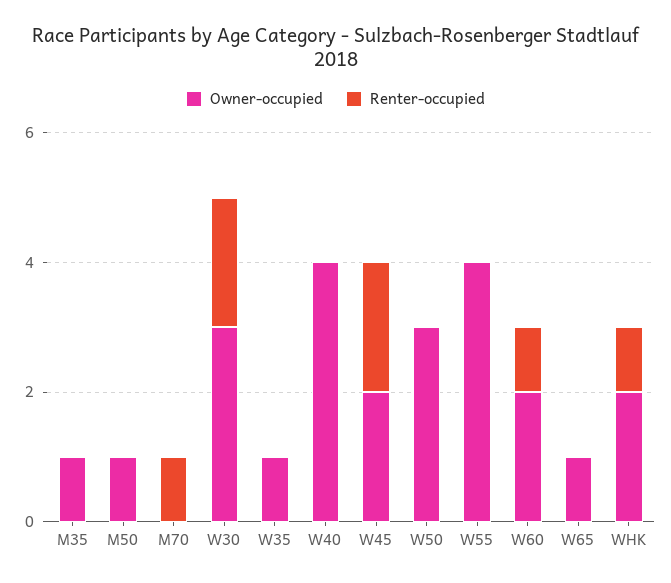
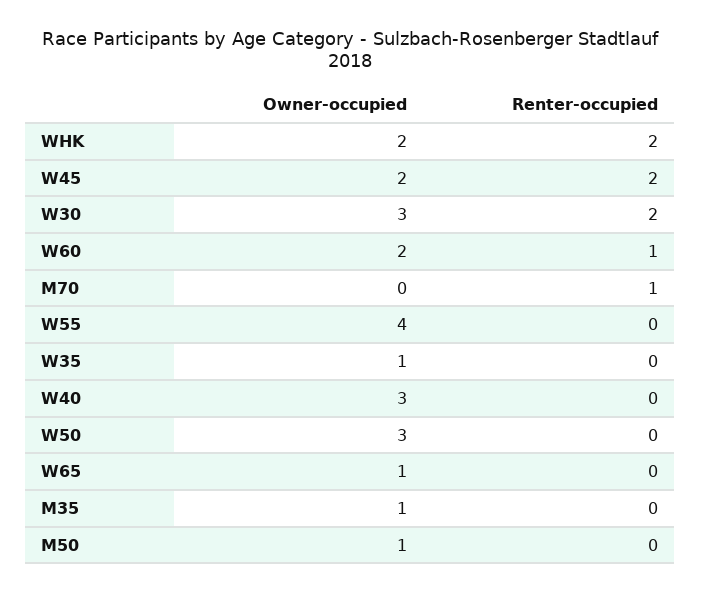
Owner-occupied, W40: 4 -> 3
Renter-occupied, WHK: 1 -> 2

